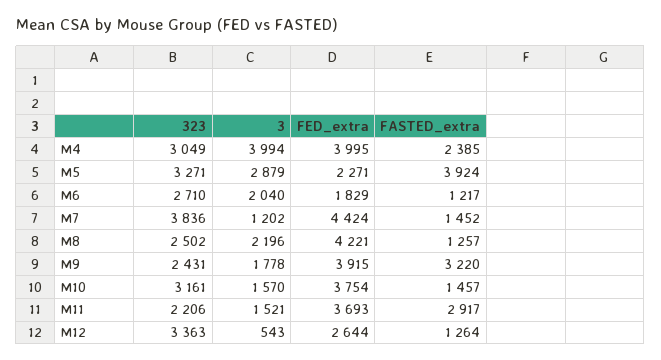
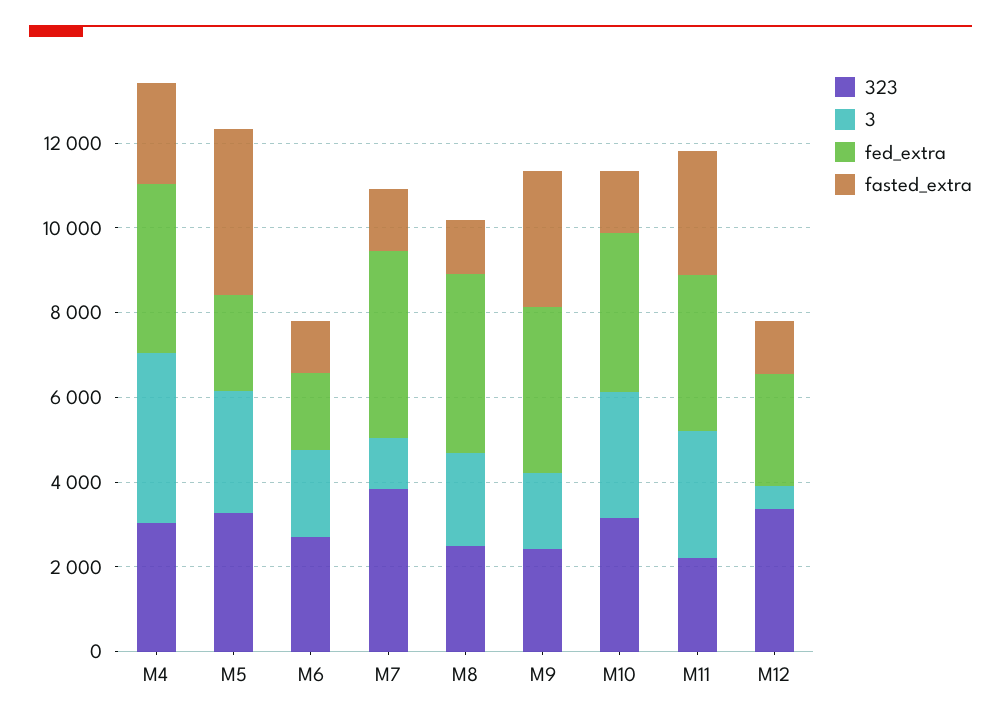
3, M10: 1570 -> 3000
3, M11: 1521 -> 3000

